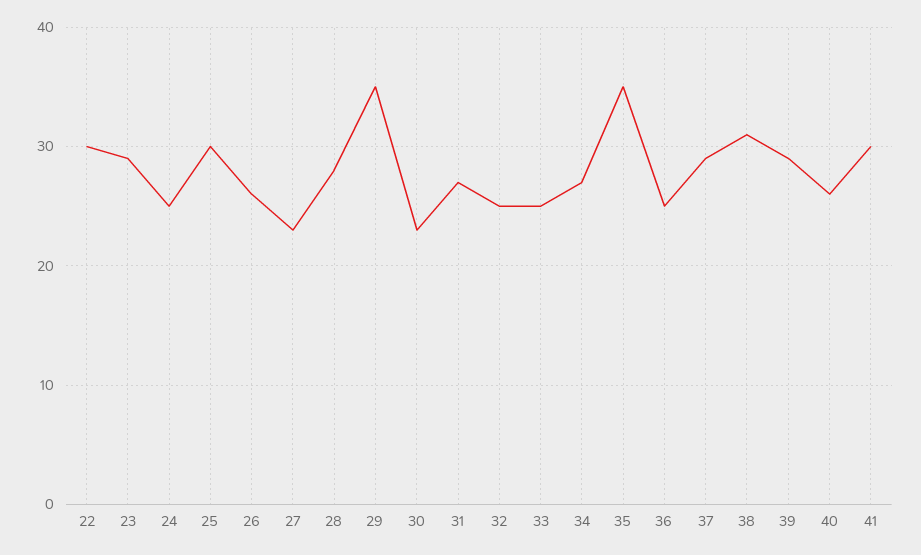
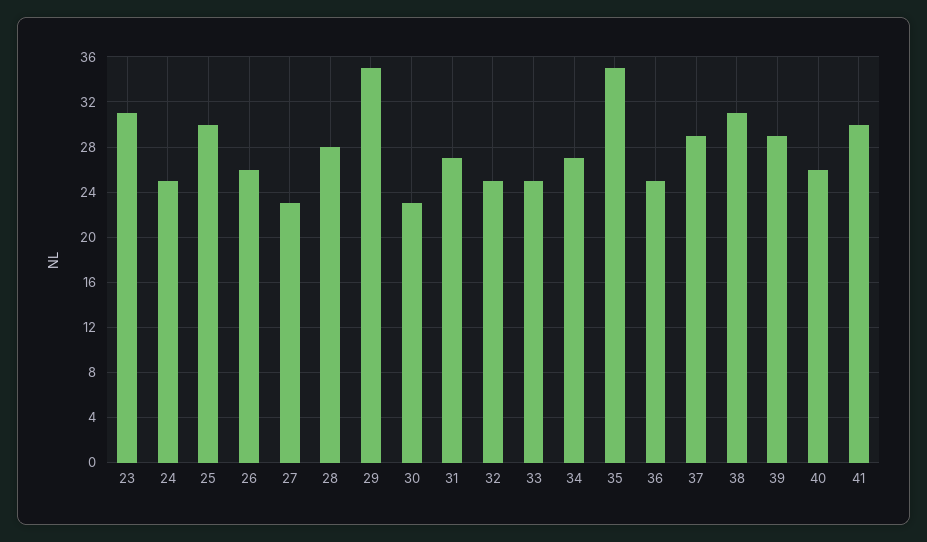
22: 30 -> none
23: 29 -> 31

